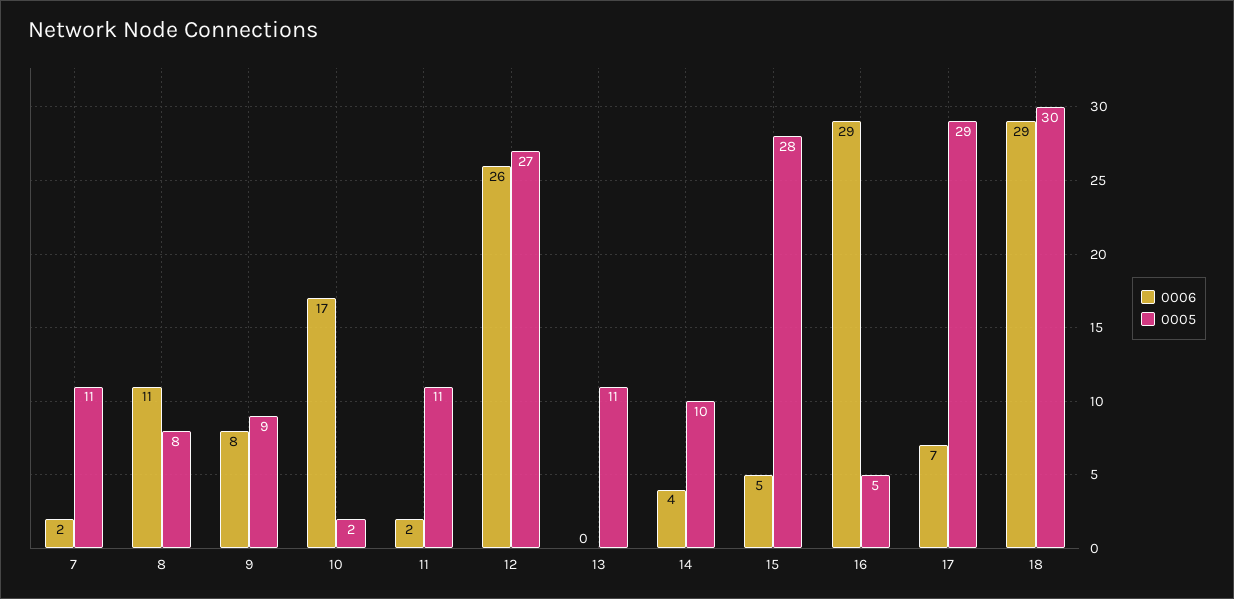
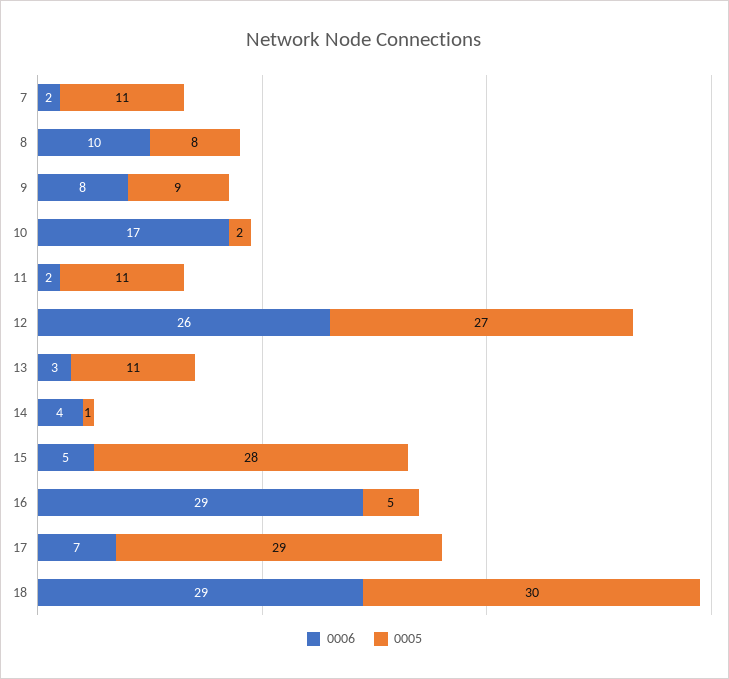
0006, 8: 11 -> 10
0006, 13: 0 -> 3
0005, 14: 10 -> 1

